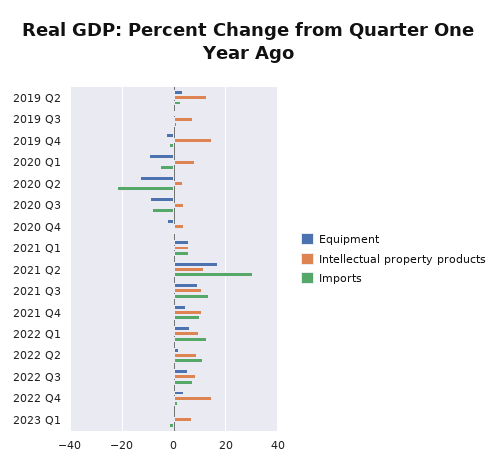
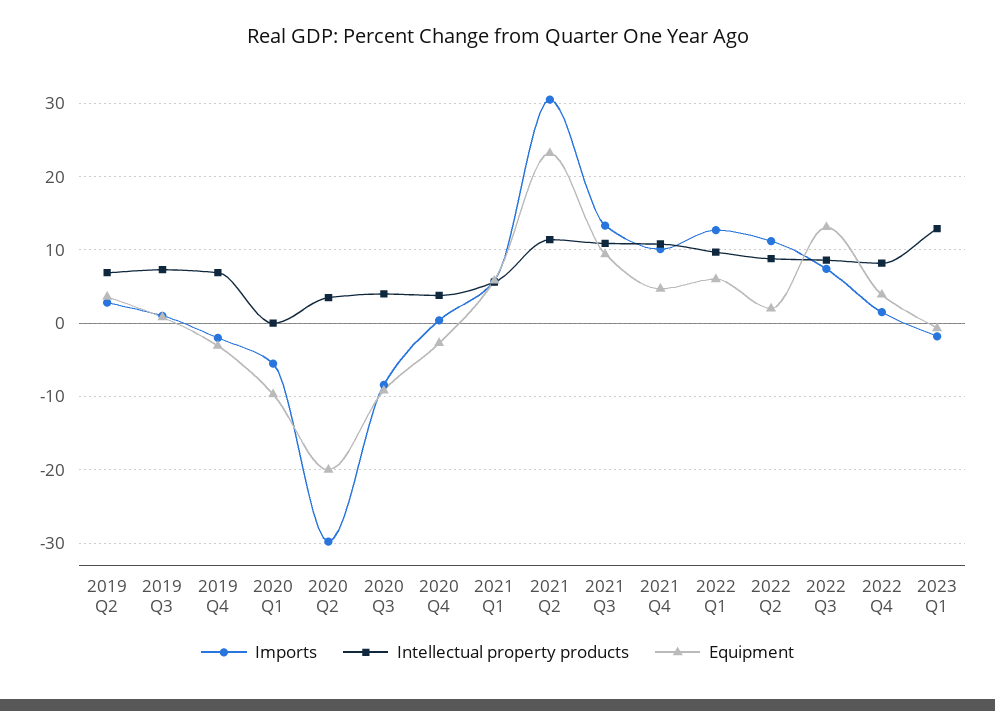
Intellectual property products, 2019 Q2: 12.5 -> 7
Intellectual property products, 2019 Q4: 15 -> 7
Intellectual property products, 2020 Q1: 7.5 -> 0
Equipment, 2020 Q2: -12.5 -> -20
Imports, 2020 Q2: -22.5 -> -30
Equipment, 2021 Q2: 17.5 -> 23
Equipment, 2022 Q3: 5 -> 13
Intellectual property products, 2022 Q4: 15 -> 8
Intellectual property products, 2023 Q1: 7.5 -> 13

